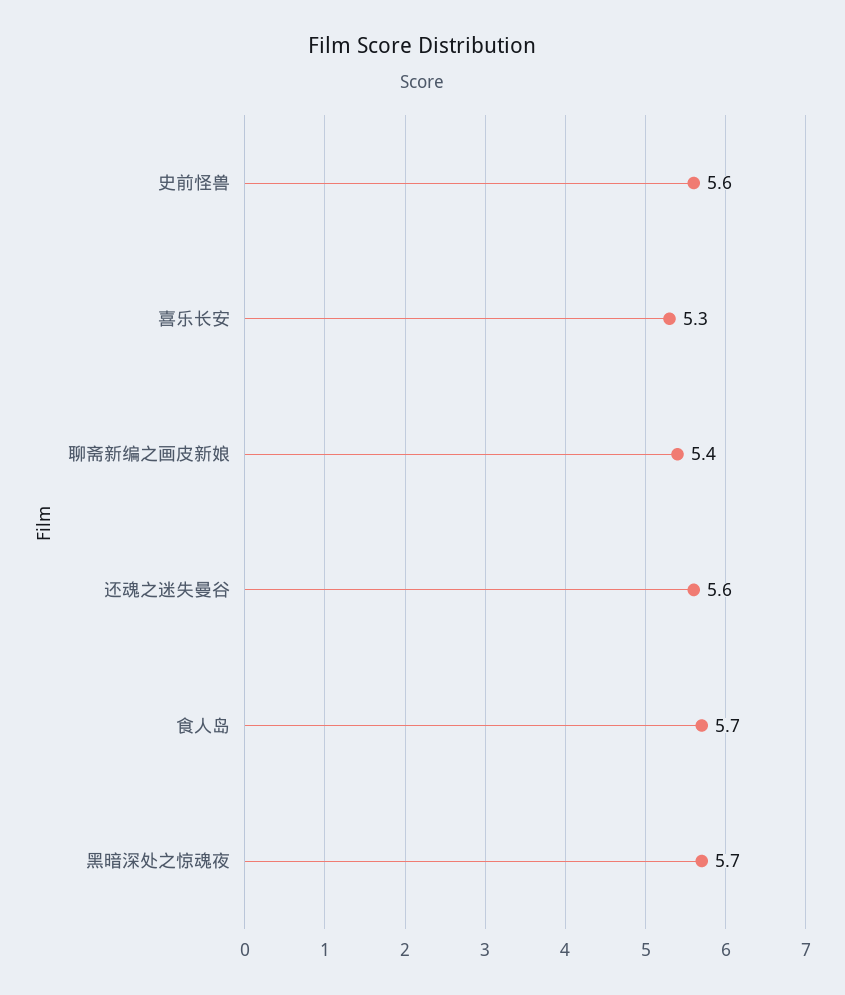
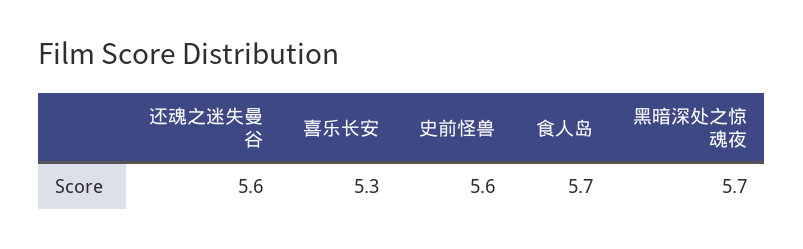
聊斋新编之画皮新娘: 5.4 -> none

